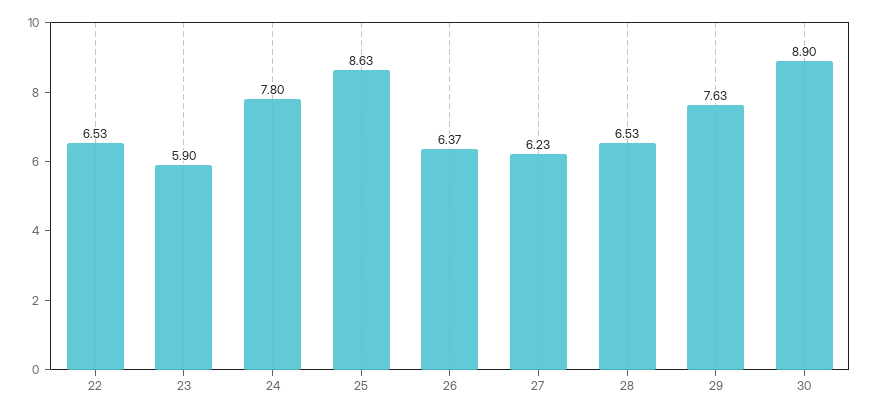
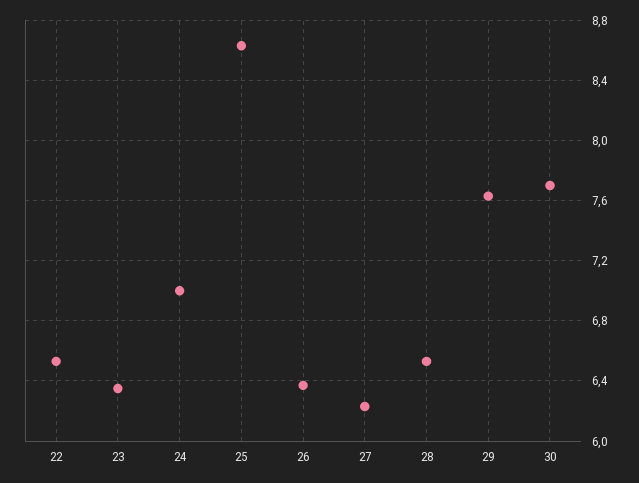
23: 5.9 -> 6.35
24: 7.8 -> 7
30: 8.9 -> 7.7

